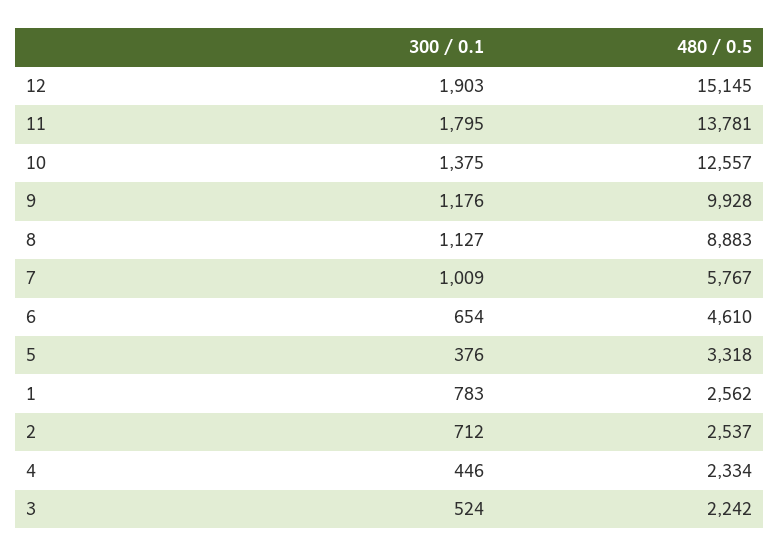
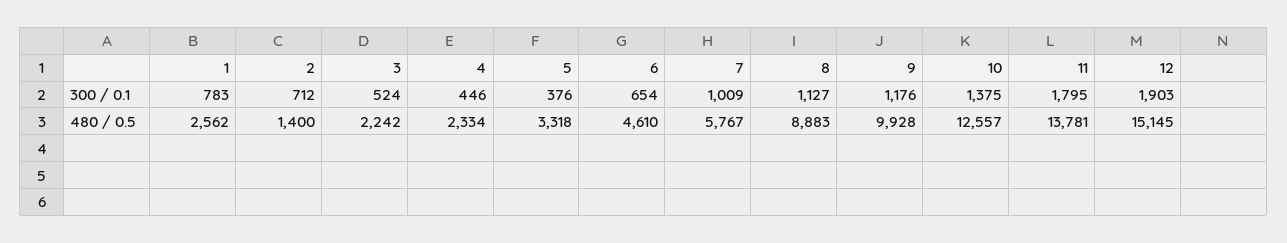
480 / 0.5, 2: 2537 -> 1400

